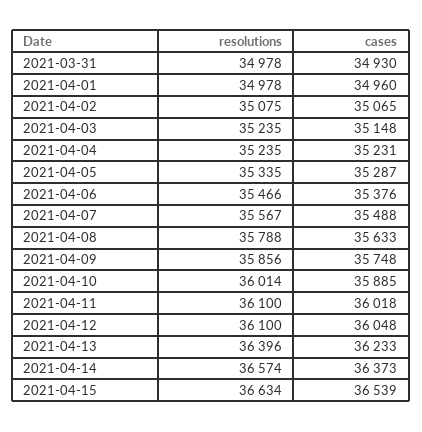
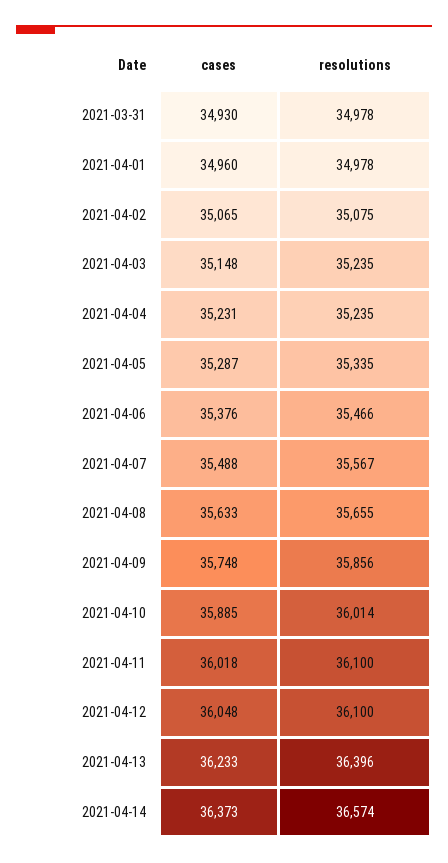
resolutions, 2021-04-08: 35788 -> 35655
resolutions, 2021-04-15: 36634 -> none
cases, 2021-04-15: 36539 -> none

